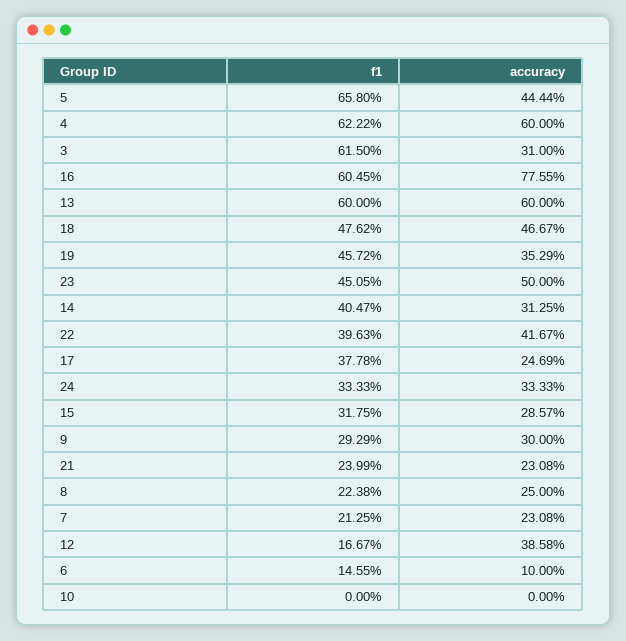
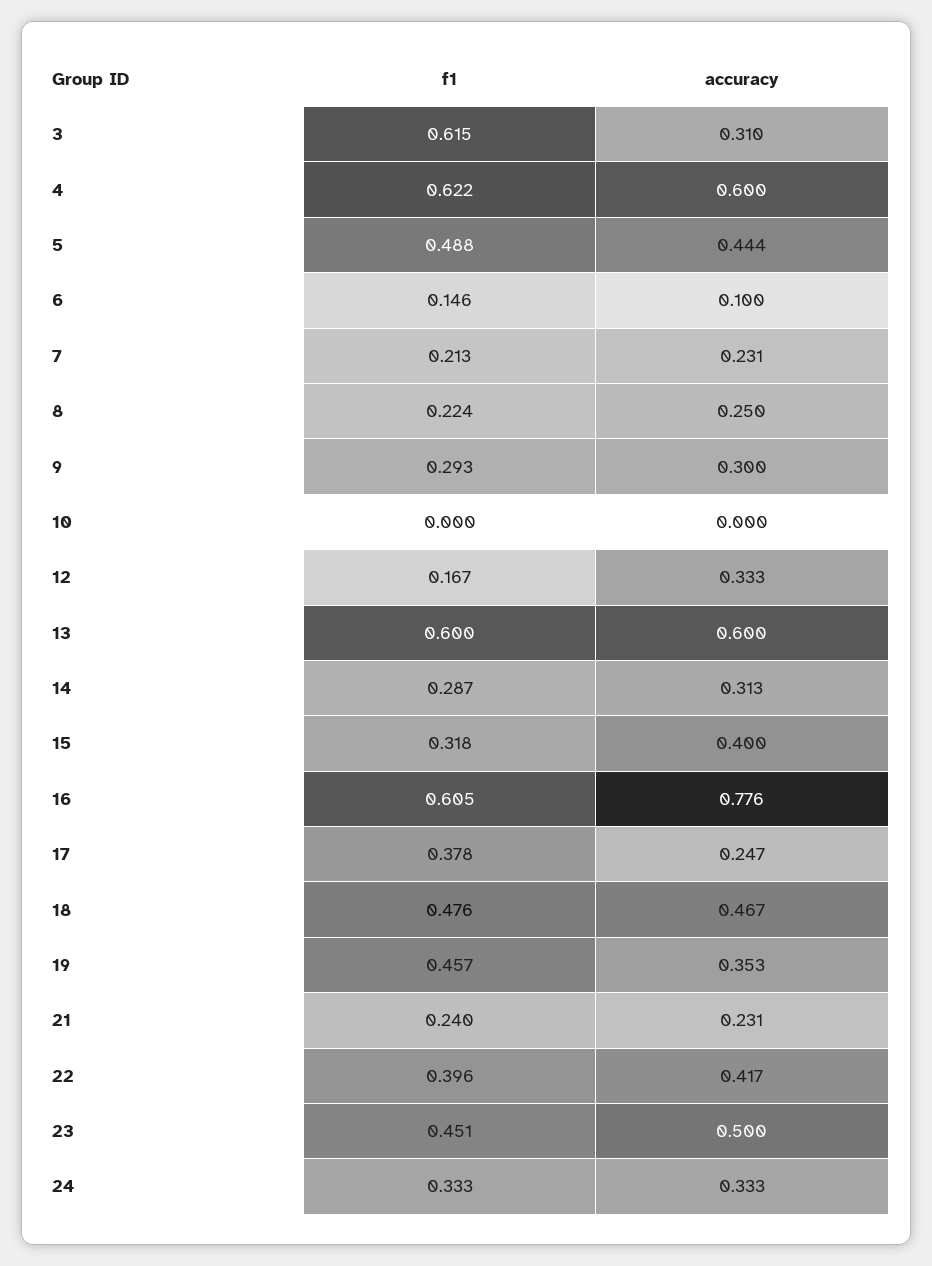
f1, 5: 0.658 -> 0.488
f1, 14: 0.4047 -> 0.287
accuracy, 15: 0.2857 -> 0.4
accuracy, 12: 0.3858 -> 0.333

